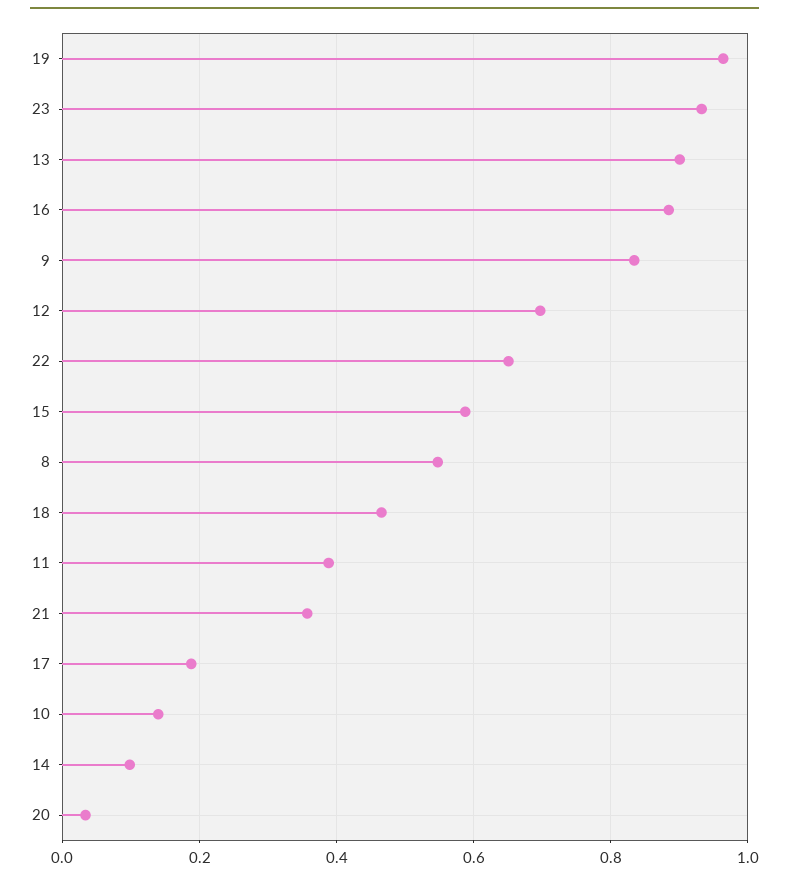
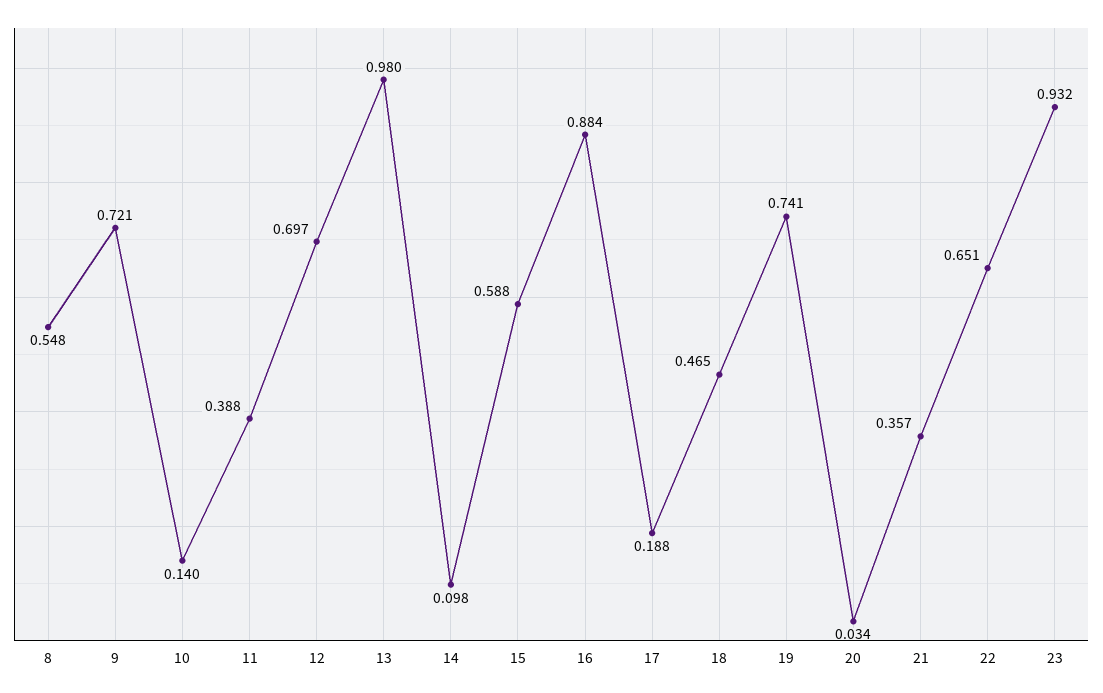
19: 0.96 -> 0.741
13: 0.9 -> 0.98
9: 0.84 -> 0.721

